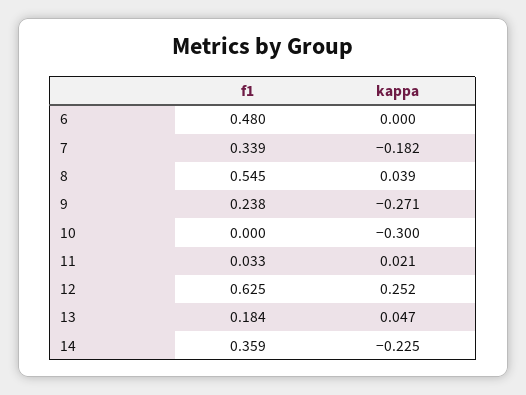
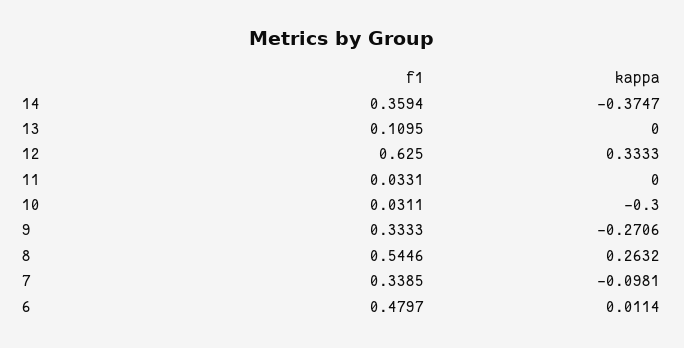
kappa, 6: 0 -> 0.0114
kappa, 7: -0.182 -> -0.0981
kappa, 8: 0.039 -> 0.2632
f1, 9: 0.238 -> 0.3333
f1, 10: 0 -> 0.0311
kappa, 11: 0.021 -> 0
kappa, 12: 0.252 -> 0.3333
f1, 13: 0.184 -> 0.1095
kappa, 13: 0.047 -> 0
kappa, 14: -0.225 -> -0.3747

